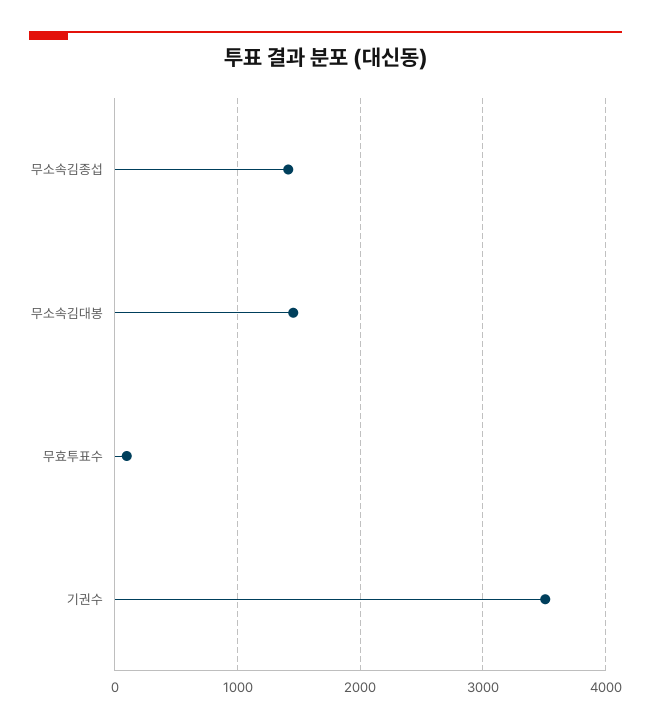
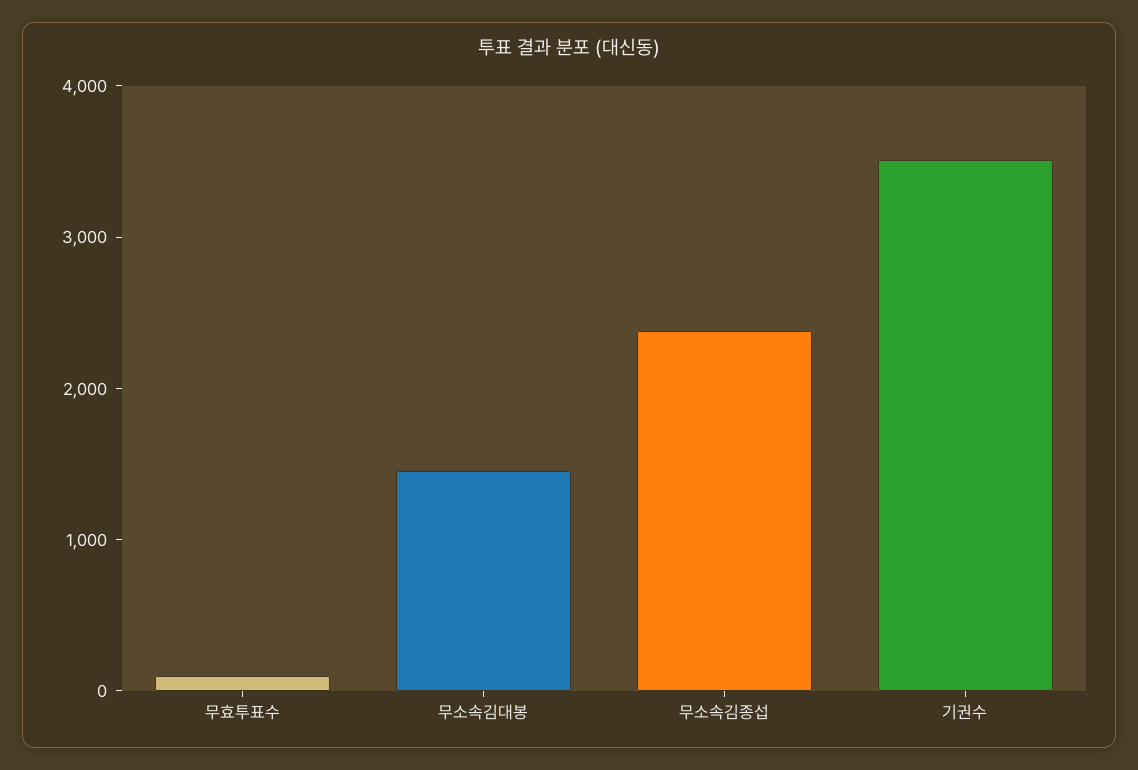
무소속김종섭: 1400 -> 2400

